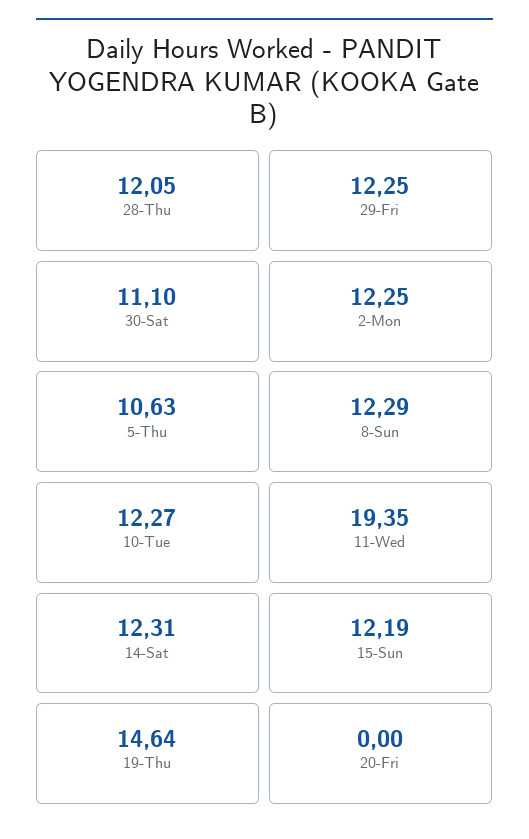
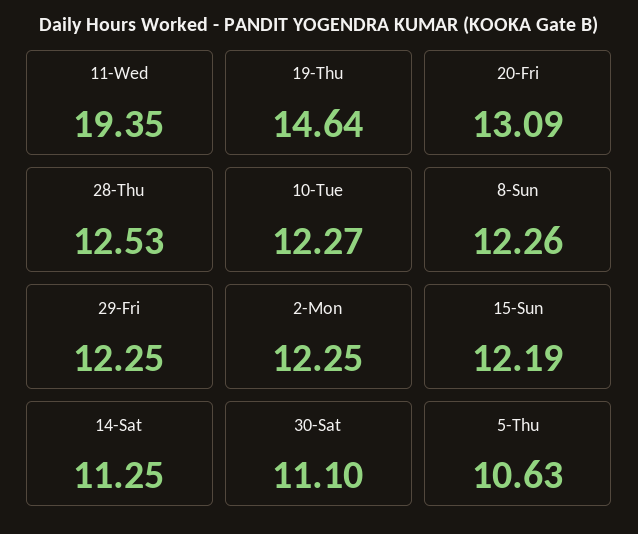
28-Thu: 12.05 -> 12.53
8-Sun: 12.29 -> 12.26
14-Sat: 12.31 -> 11.25
20-Fri: 0 -> 13.09

